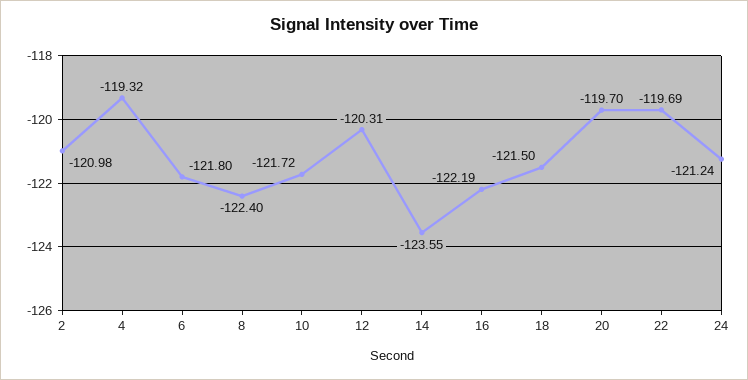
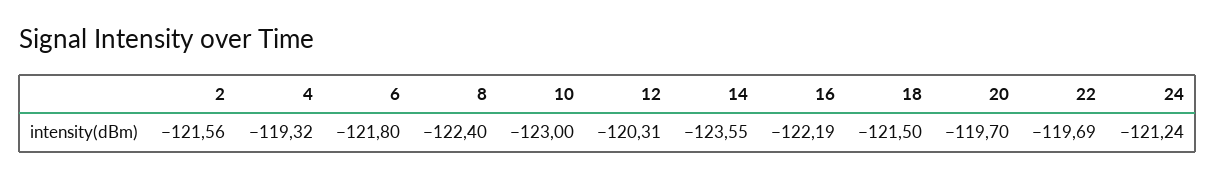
2: -120.98 -> -121.56
10: -121.72 -> -123

